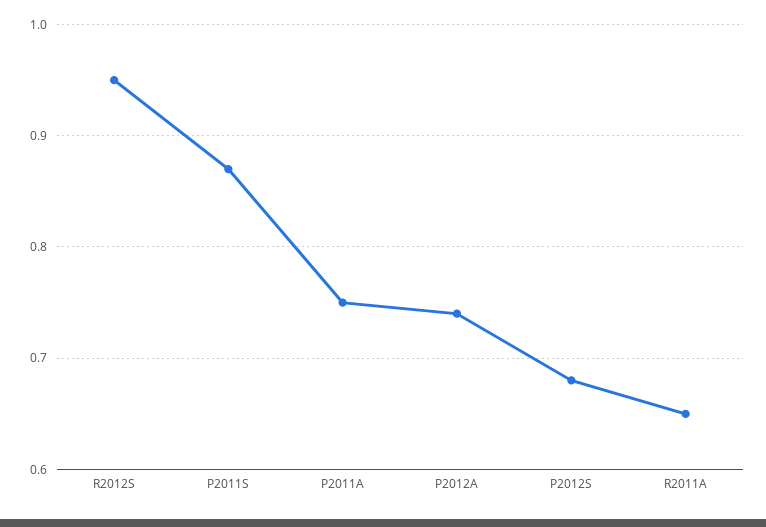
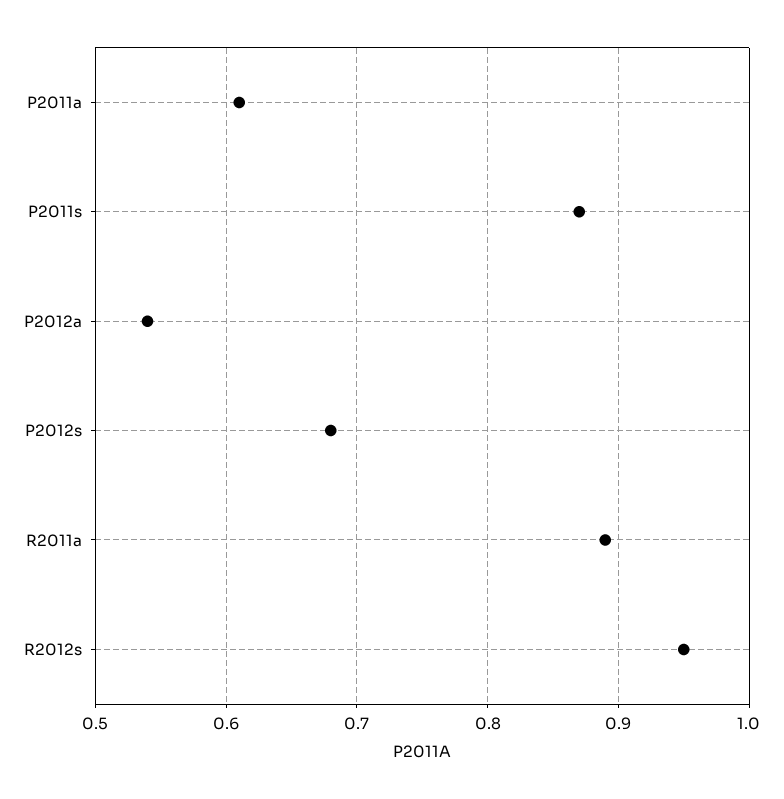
P2011A: 0.75 -> 0.61
P2012A: 0.74 -> 0.54
R2011A: 0.65 -> 0.89

